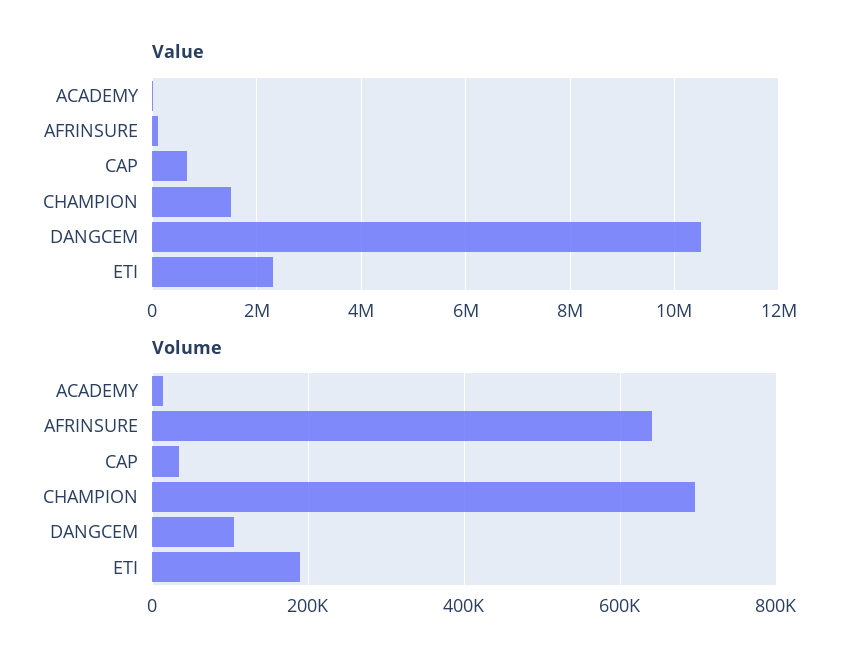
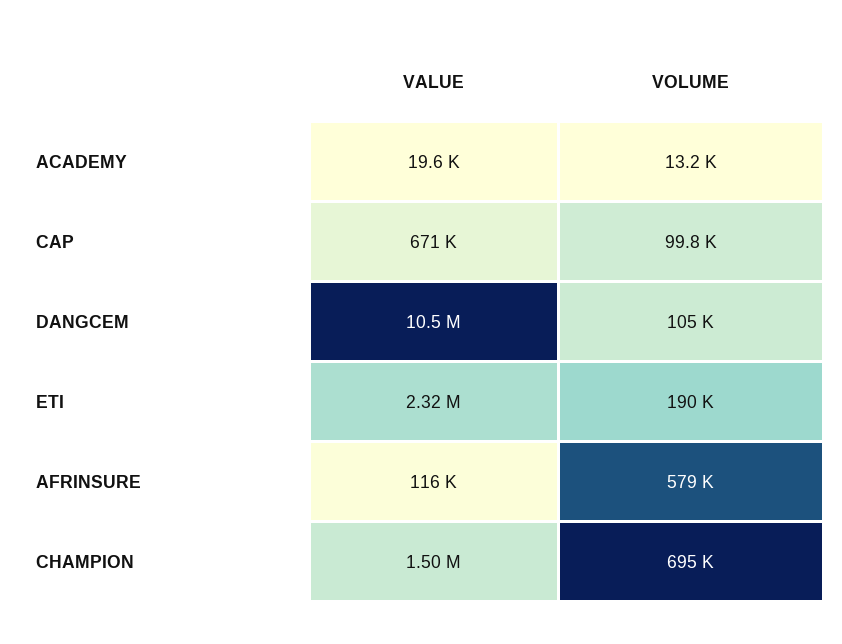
Volume, AFRINSURE: 640000 -> 579000
Volume, CAP: 40000 -> 99800

